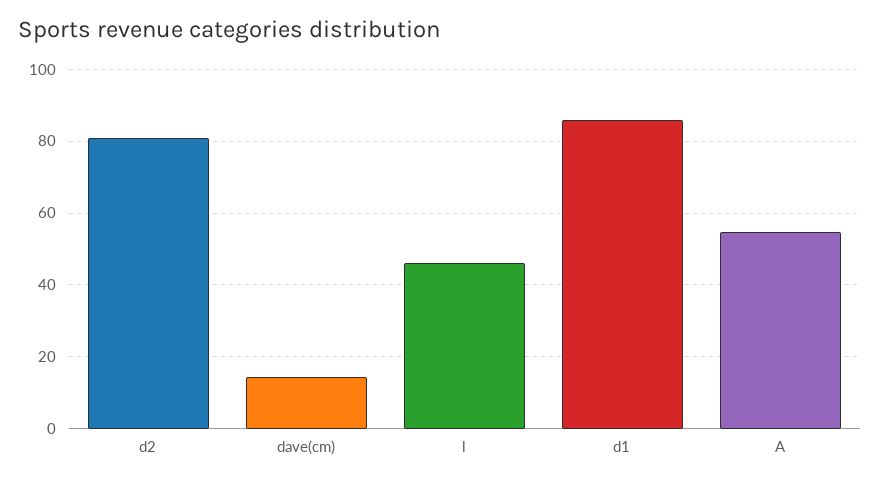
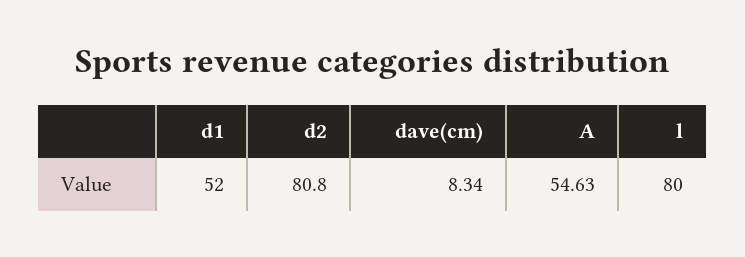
dave(cm): 14 -> 8.34
l: 46 -> 80
d1: 86 -> 52

